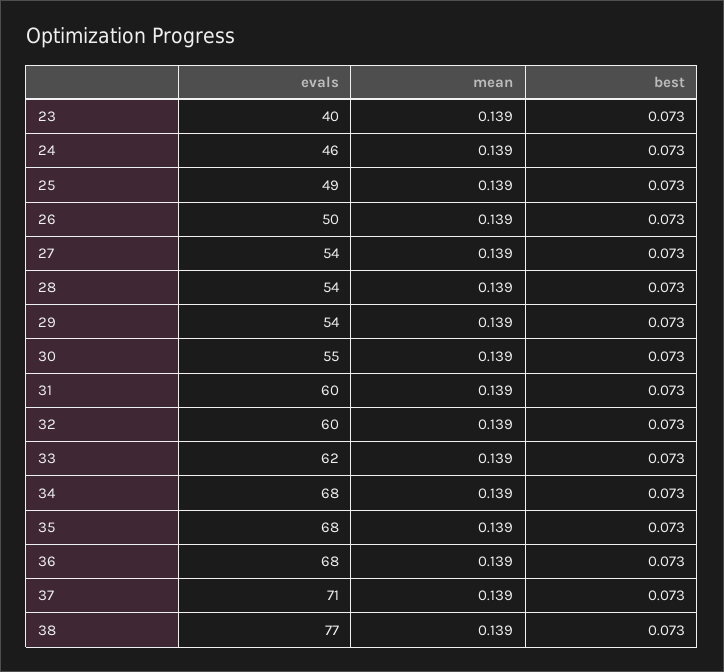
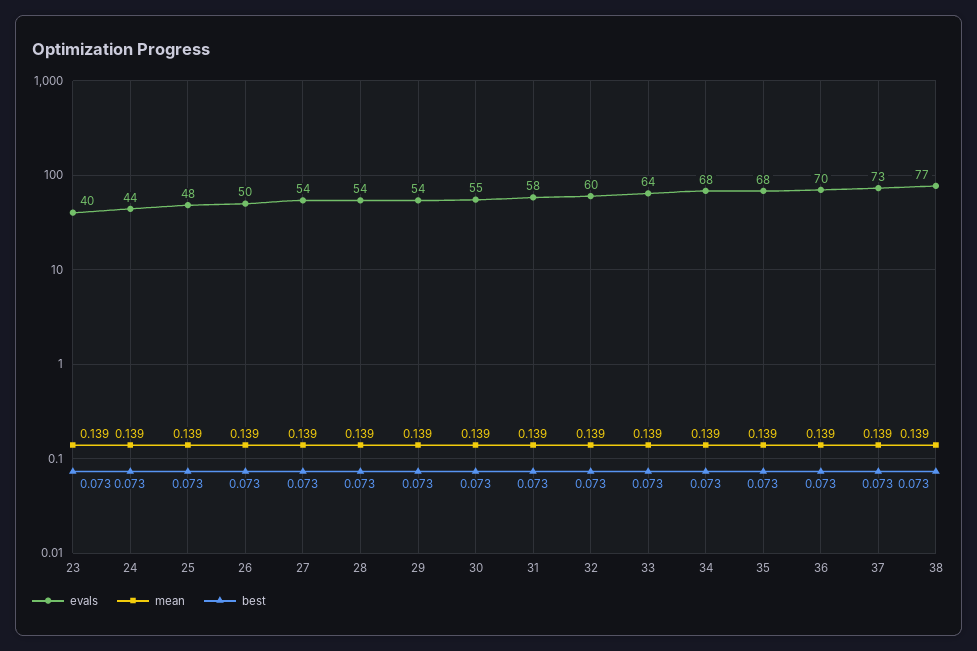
evals, 24: 46 -> 44
evals, 25: 49 -> 48
evals, 31: 60 -> 58
evals, 33: 62 -> 64
evals, 36: 68 -> 70
evals, 37: 71 -> 73

